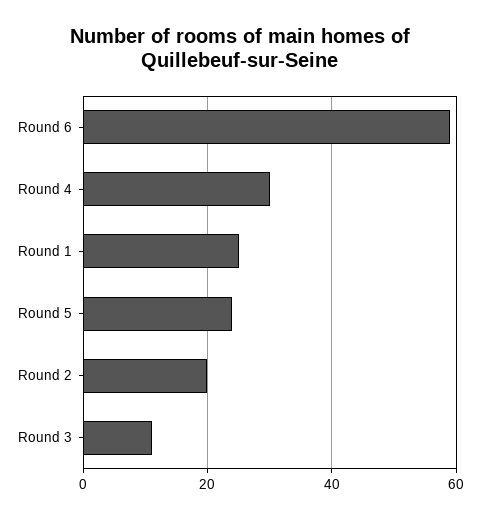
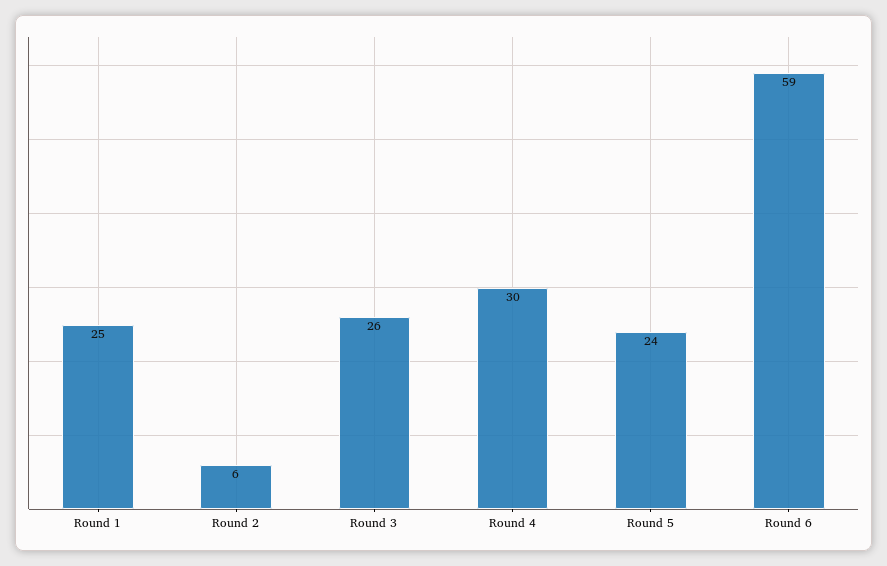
Round 2: 20 -> 6
Round 3: 10 -> 26

